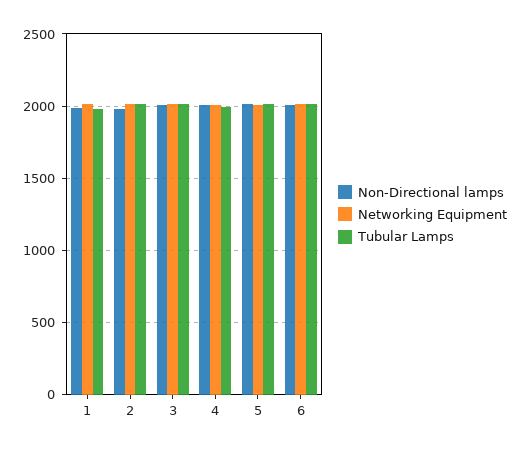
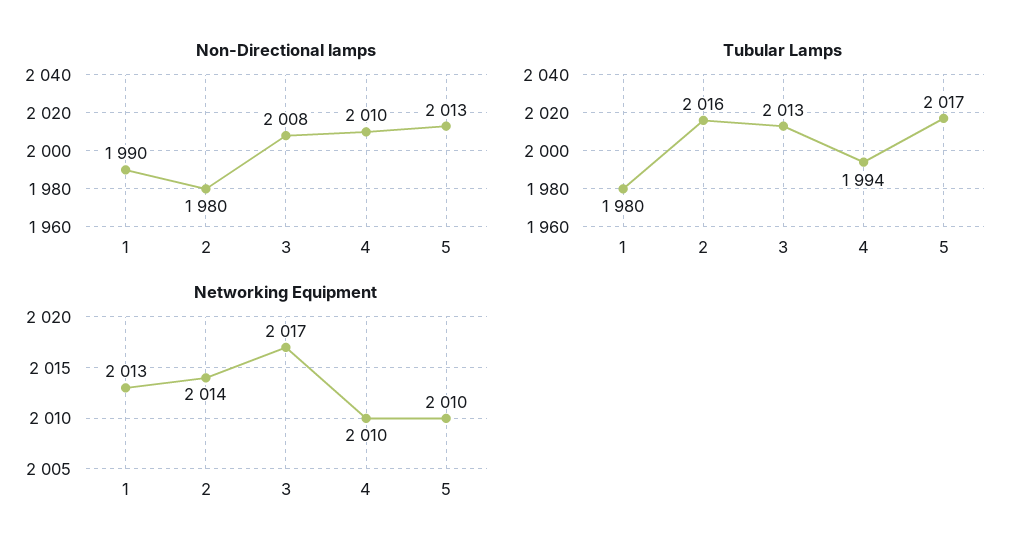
Non-Directional lamps, 6: 2000 -> none
Networking Equipment, 6: 2000 -> none
Tubular Lamps, 6: 2000 -> none

